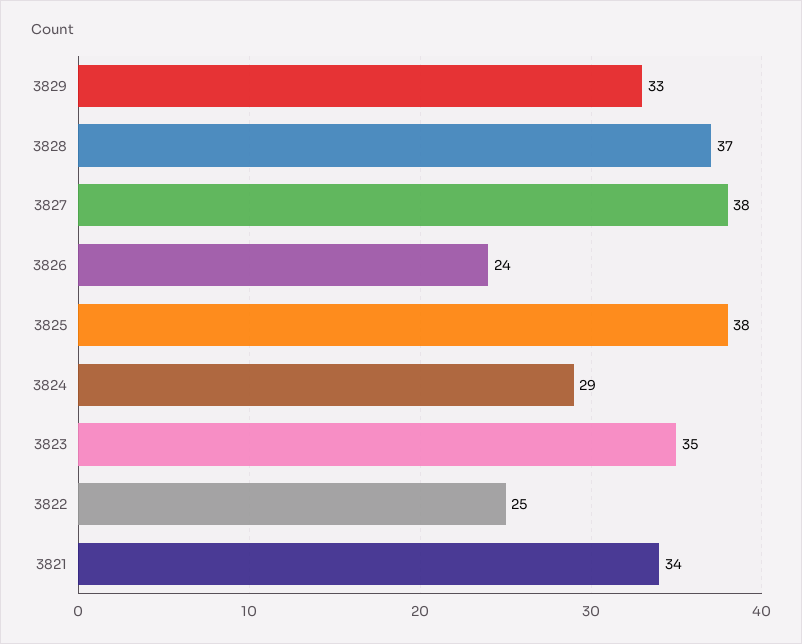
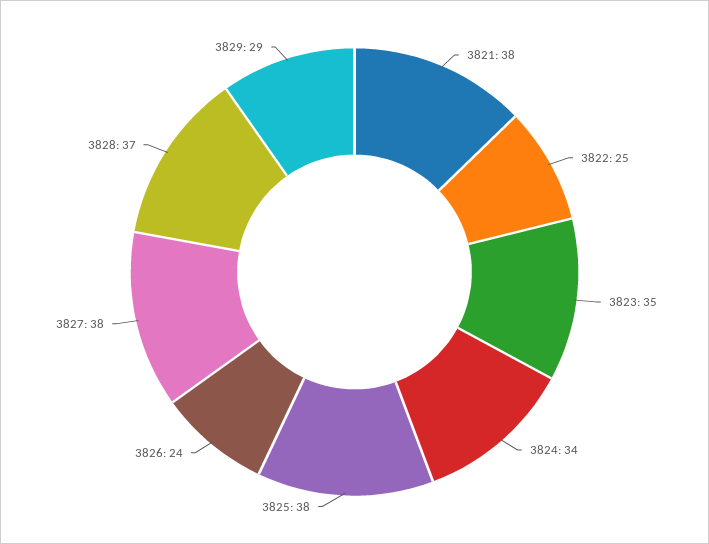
3829: 33 -> 29
3824: 29 -> 34
3821: 34 -> 38

